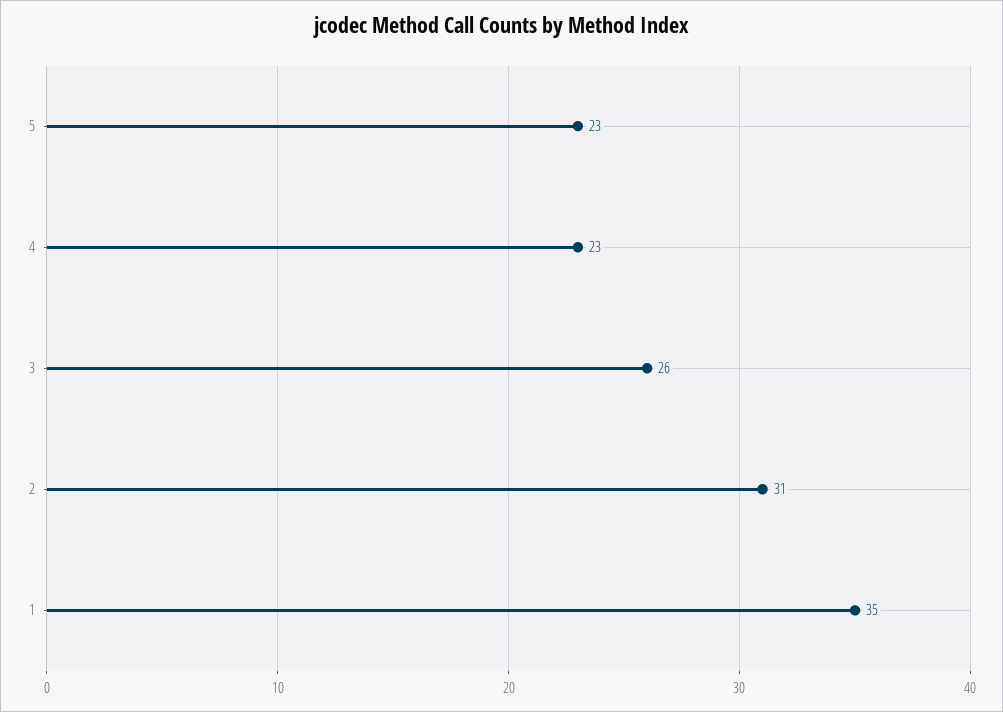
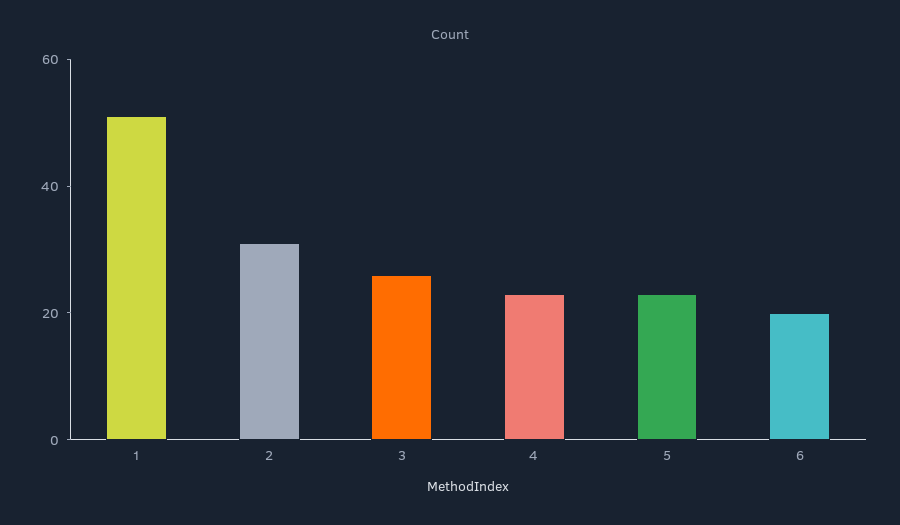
1: 35 -> 50
6: none -> 20

